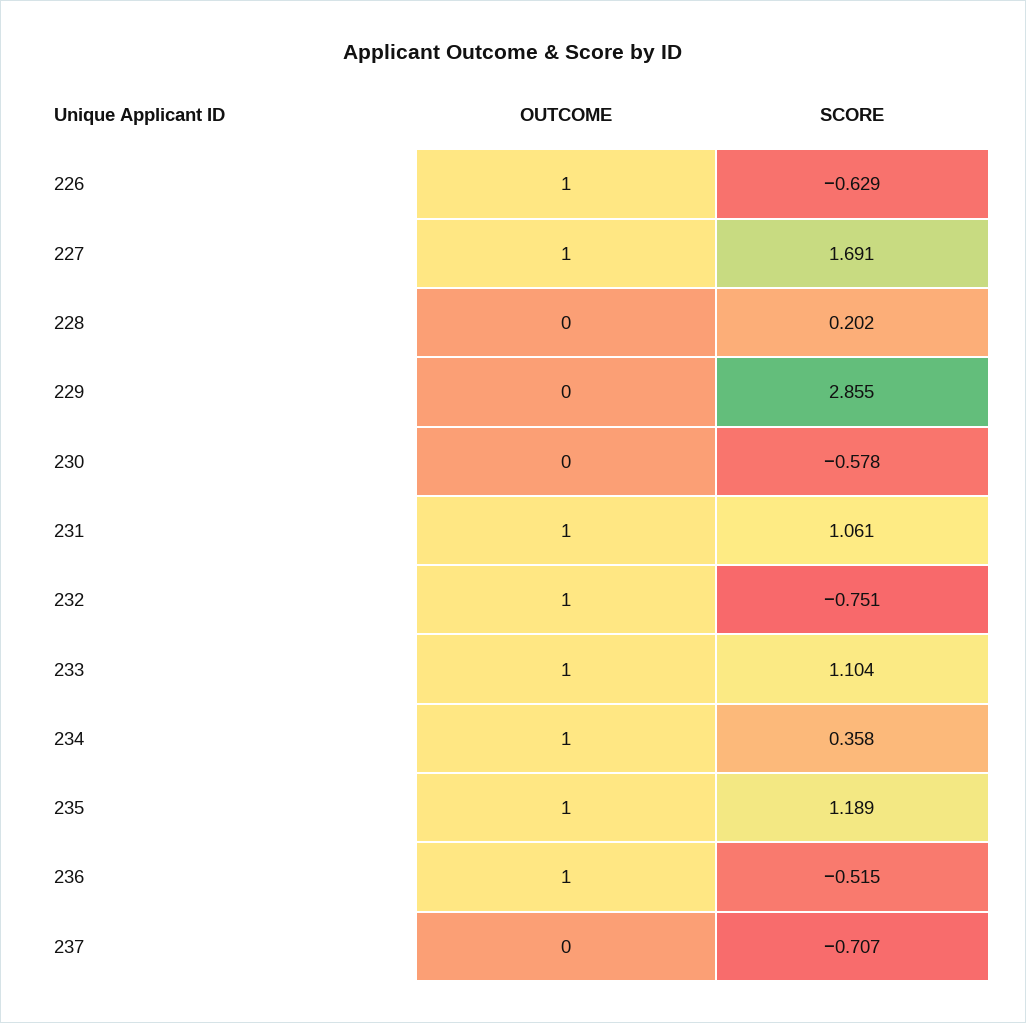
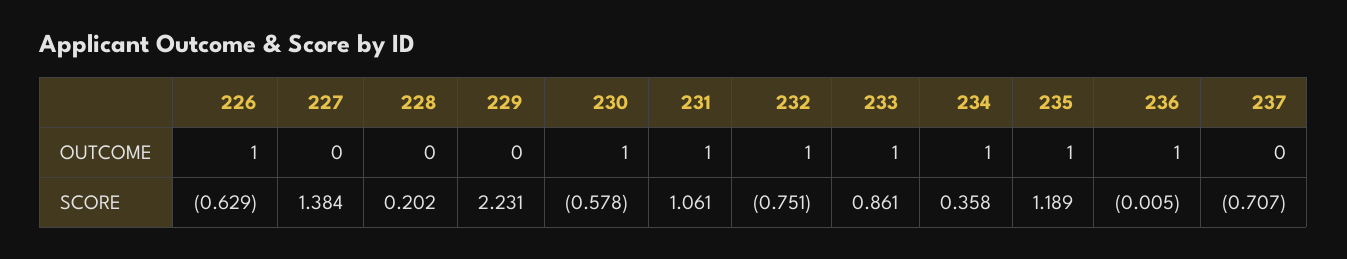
OUTCOME, 227: 1 -> 0
SCORE, 227: 1.691 -> 1.384
SCORE, 229: 2.855 -> 2.231
OUTCOME, 230: 0 -> 1
SCORE, 233: 1.104 -> 0.861
SCORE, 236: -0.515 -> -0.005

